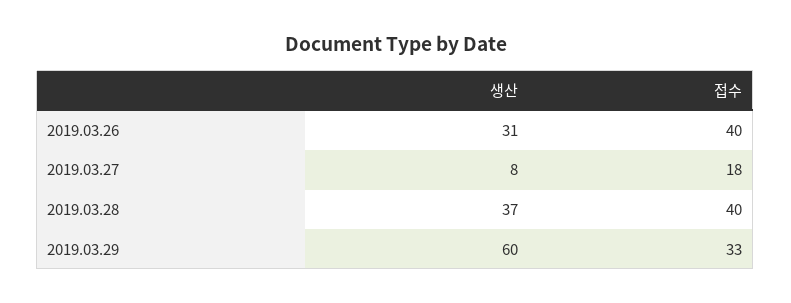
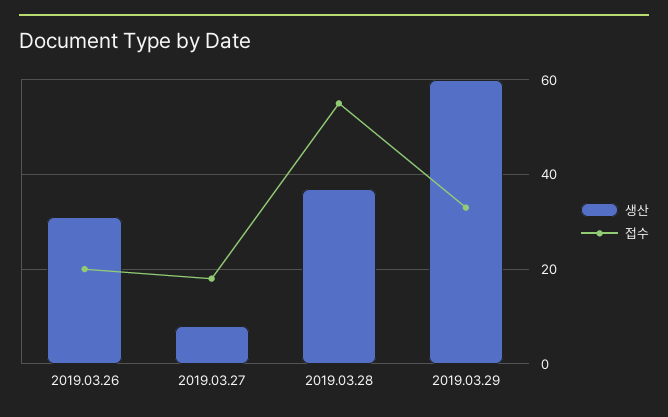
접수, 2019.03.26: 40 -> 20
접수, 2019.03.28: 40 -> 55

